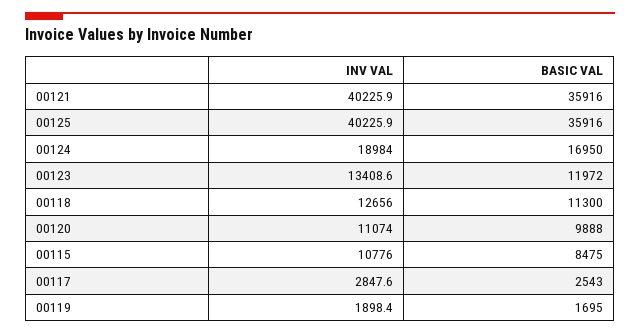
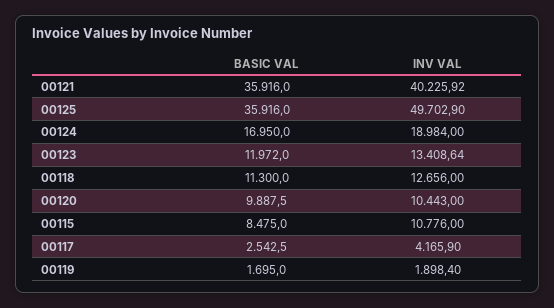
INV VAL, 00125: 40225.9 -> 49702.9
INV VAL, 00120: 11074 -> 10443
INV VAL, 00117: 2847.6 -> 4165.9

